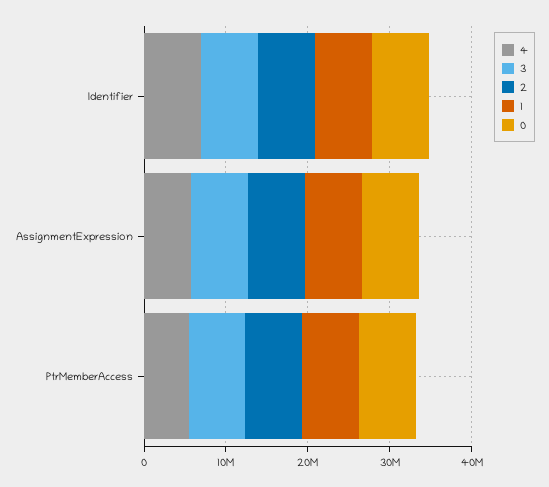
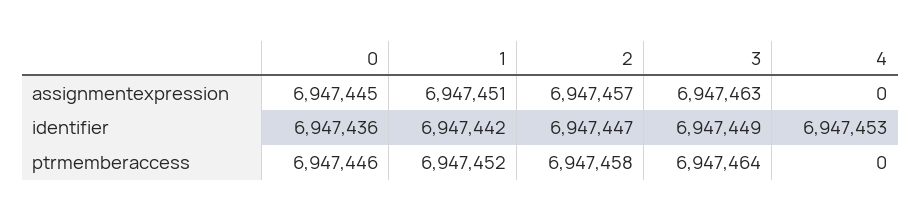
4, AssignmentExpression: 6000000 -> 0
4, PtrMemberAccess: 6000000 -> 0

